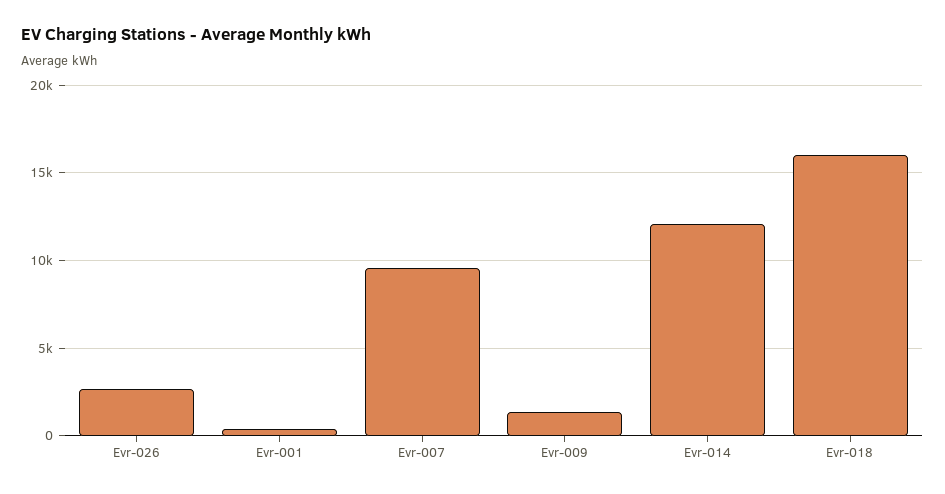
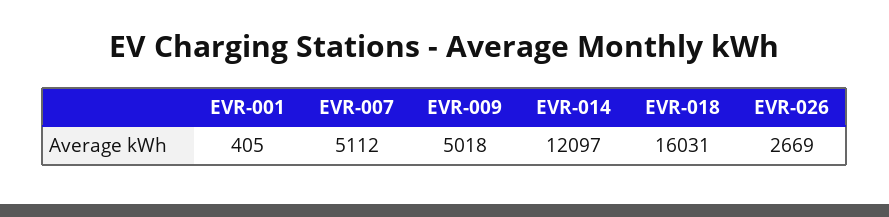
Evr-007: 9500 -> 5112
Evr-009: 1500 -> 5018

